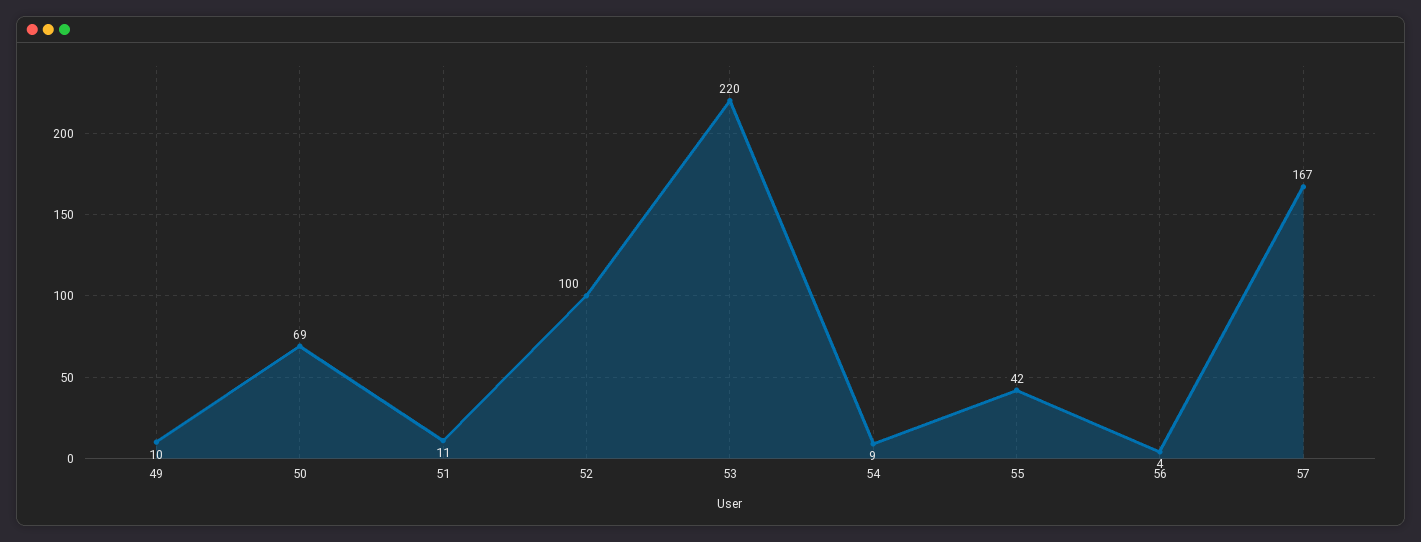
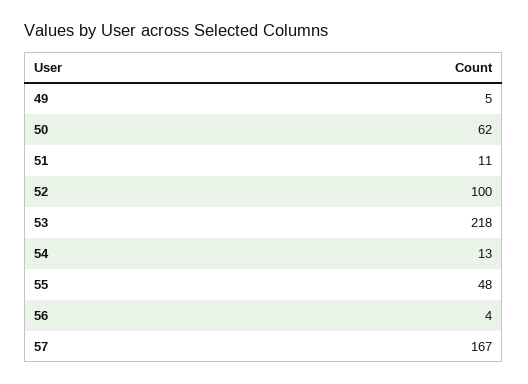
49: 10 -> 5
50: 69 -> 62
53: 220 -> 218
54: 9 -> 13
55: 42 -> 48

